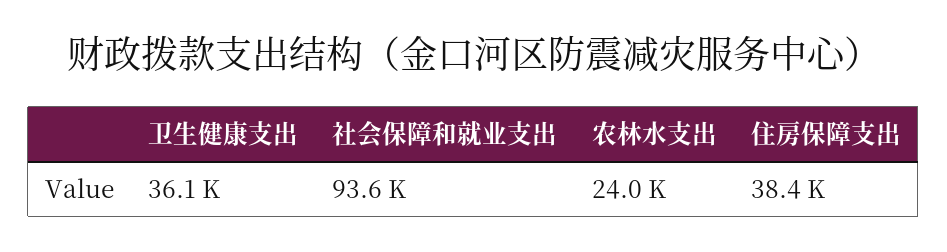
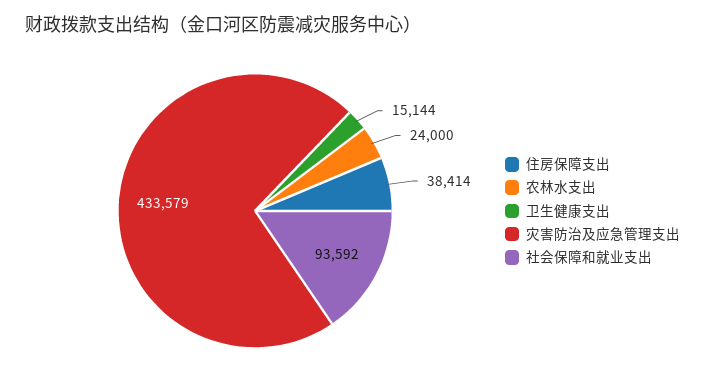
卫生健康支出: 36100 -> 15144
灾害防治及应急管理支出: none -> 433579

